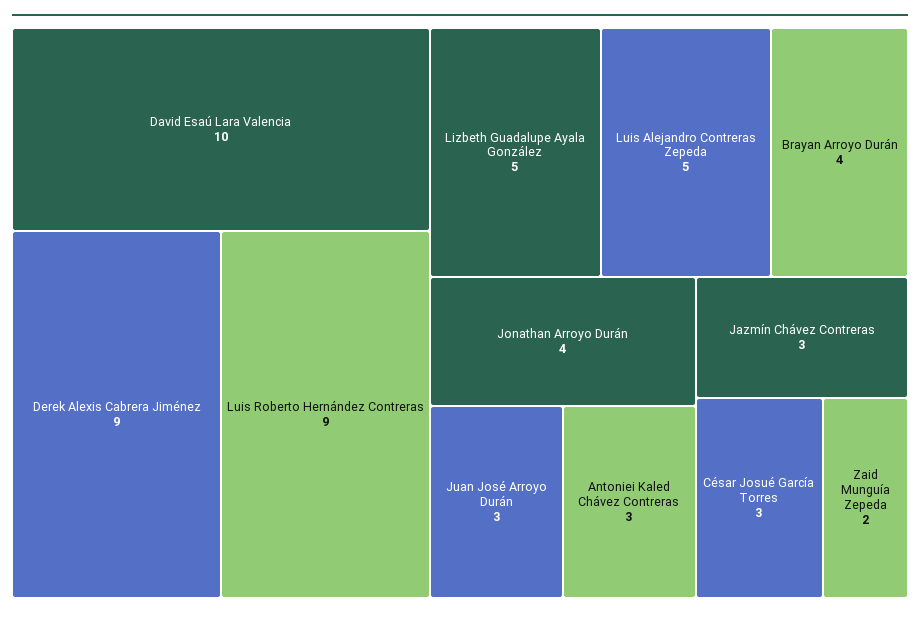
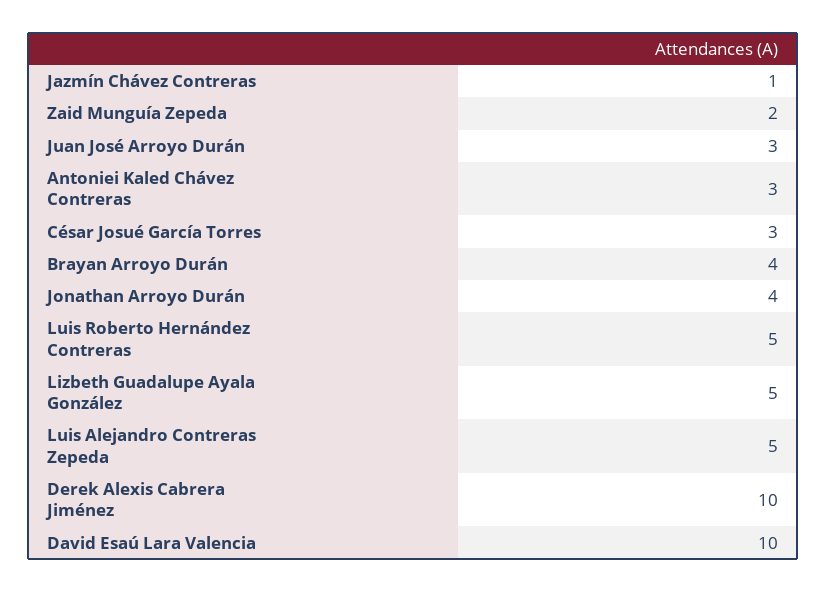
Derek Alexis Cabrera Jiménez: 9 -> 10
Luis Roberto Hernández Contreras: 9 -> 5
Jazmín Chávez Contreras: 3 -> 1

